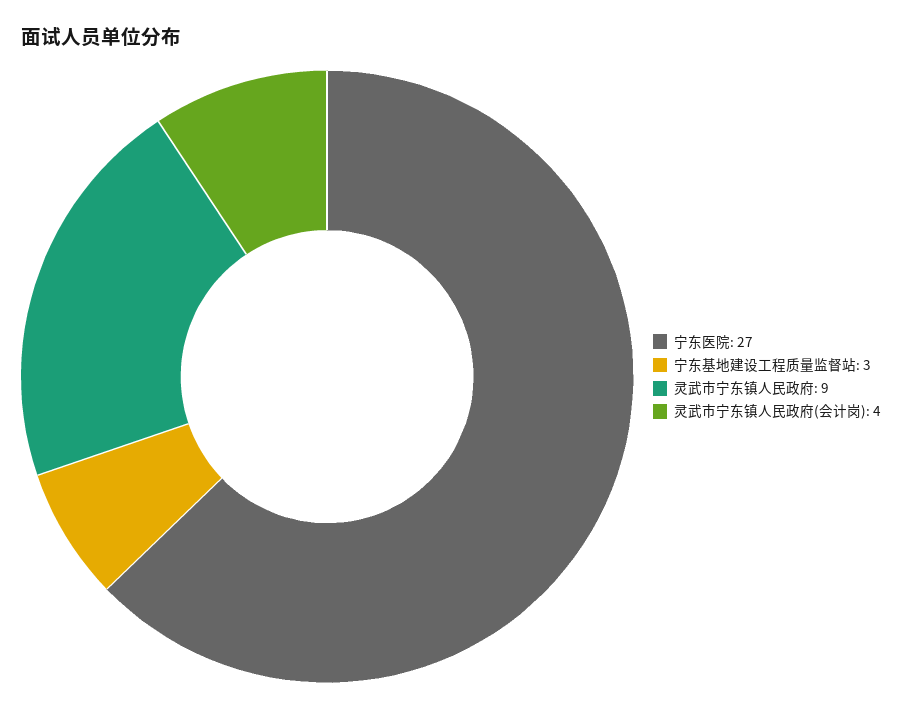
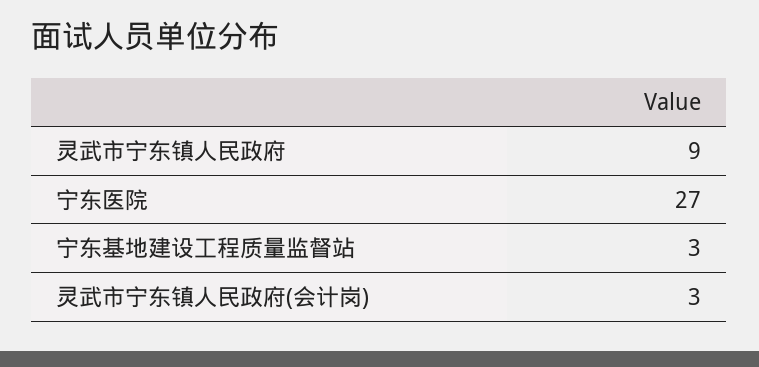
灵武市宁东镇人民政府(会计岗): 4 -> 3

